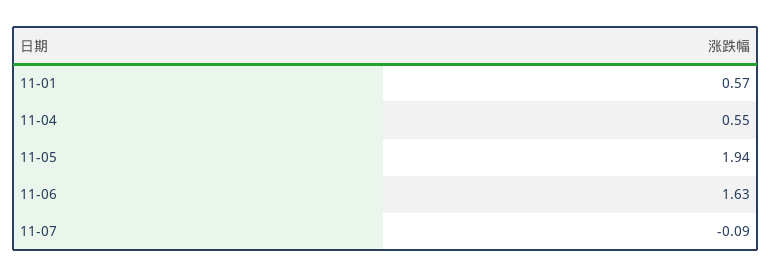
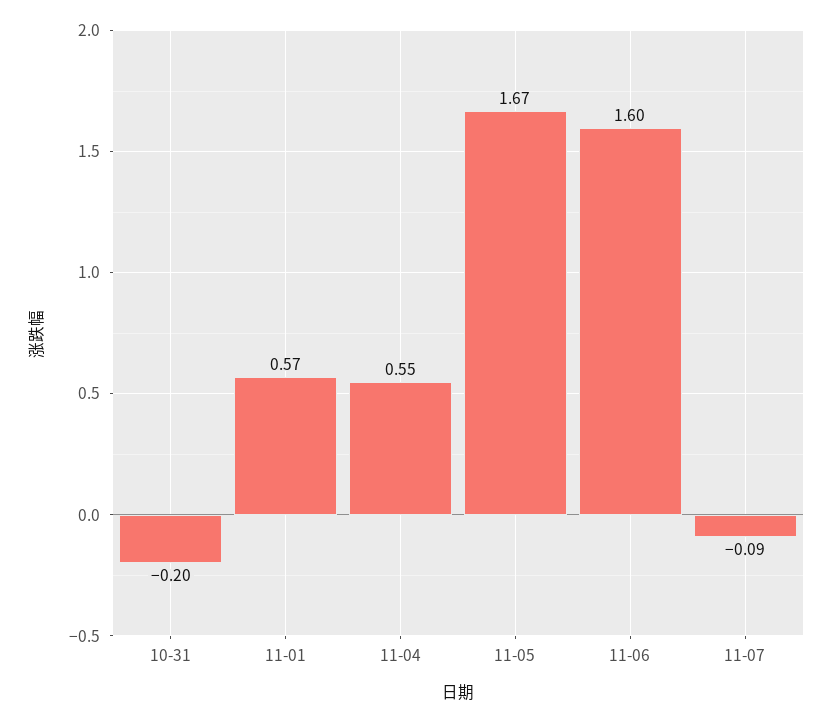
11-05: 1.94 -> 1.67
11-06: 1.63 -> 1.6
10-31: none -> -0.2

